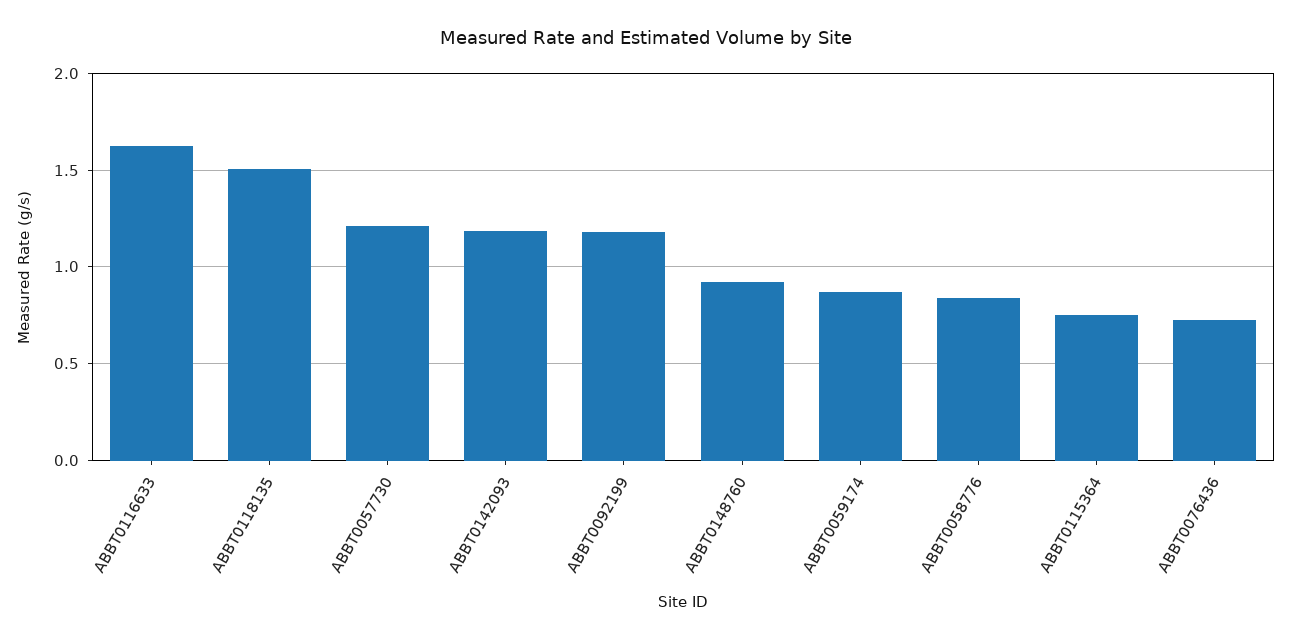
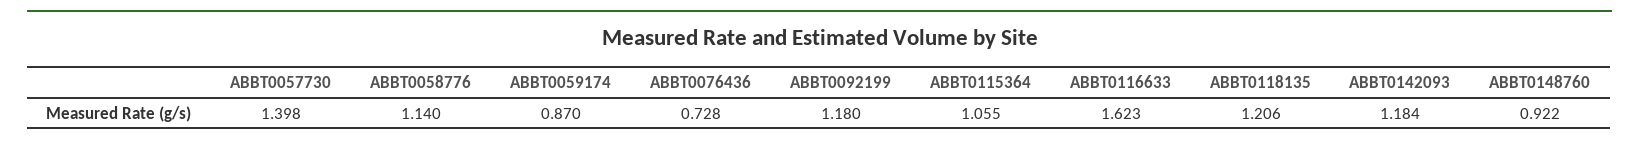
ABBT0118135: 1.5 -> 1.206
ABBT0057730: 1.2 -> 1.398
ABBT0058776: 0.85 -> 1.14
ABBT0115364: 0.75 -> 1.055

